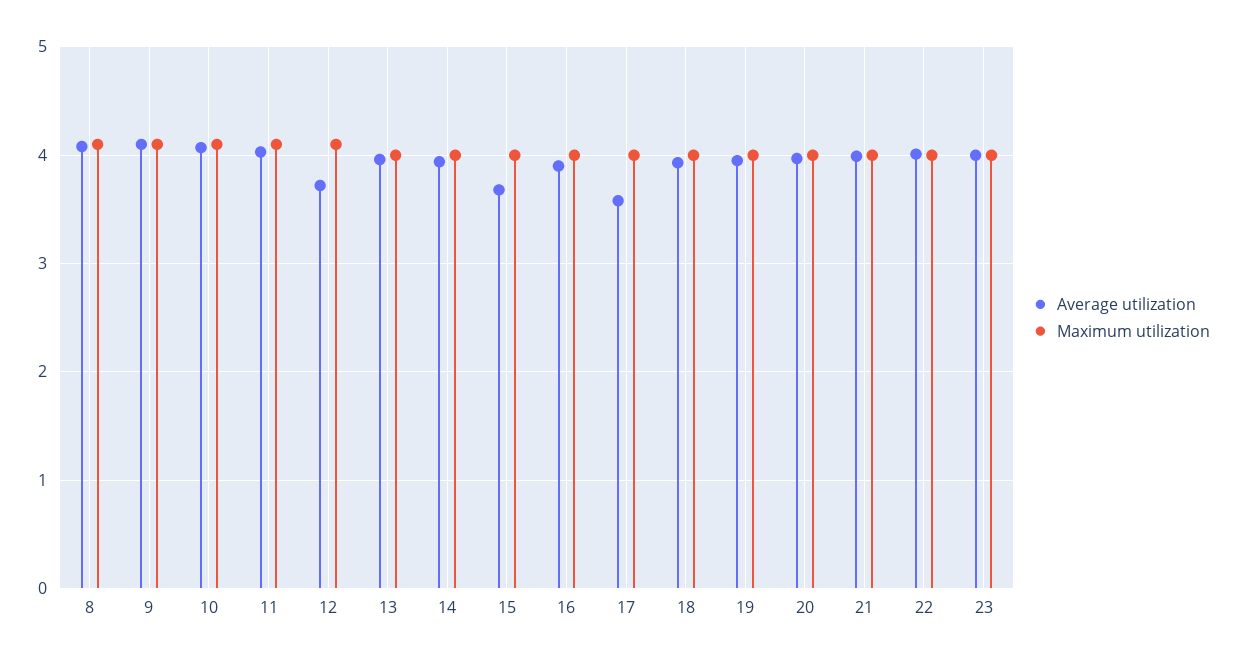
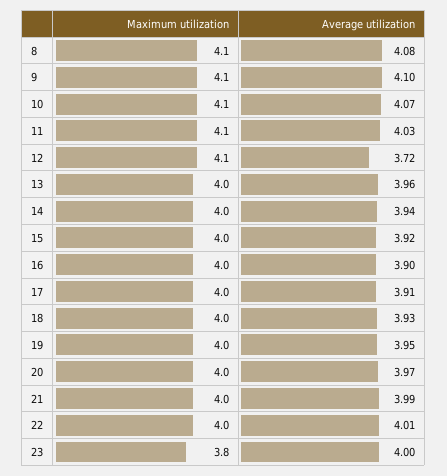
Average utilization, 15: 3.7 -> 3.92
Average utilization, 17: 3.6 -> 3.91
Maximum utilization, 23: 4 -> 3.8

